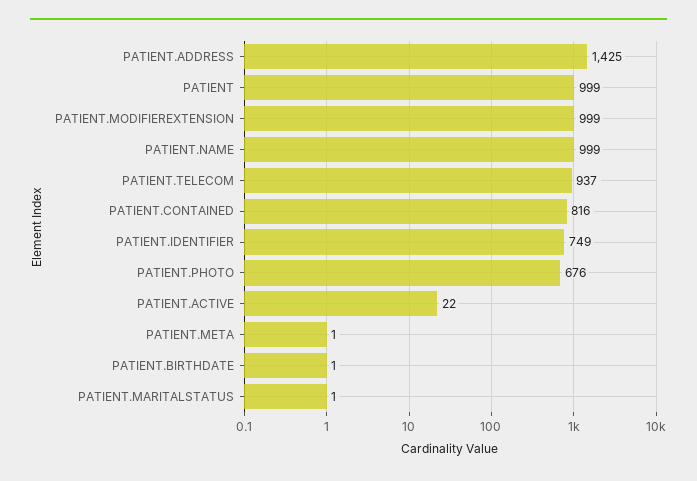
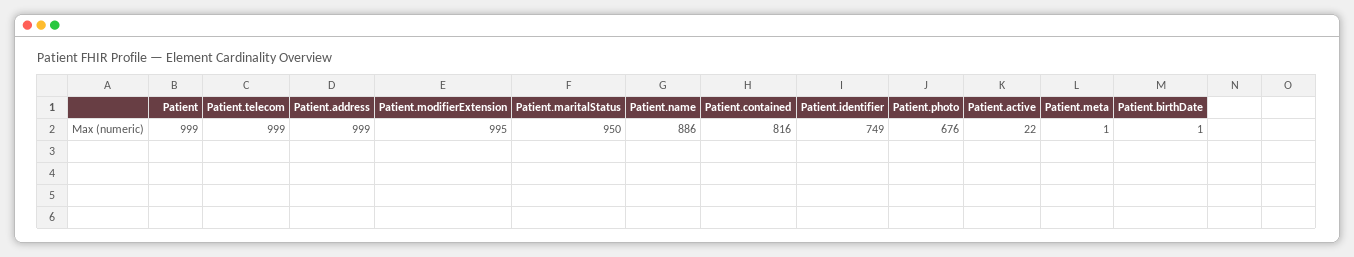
PATIENT.ADDRESS: 1425 -> 999
PATIENT.MODIFIEREXTENSION: 999 -> 995
PATIENT.NAME: 999 -> 886
PATIENT.TELECOM: 937 -> 999
PATIENT.MARITALSTATUS: 1 -> 950

